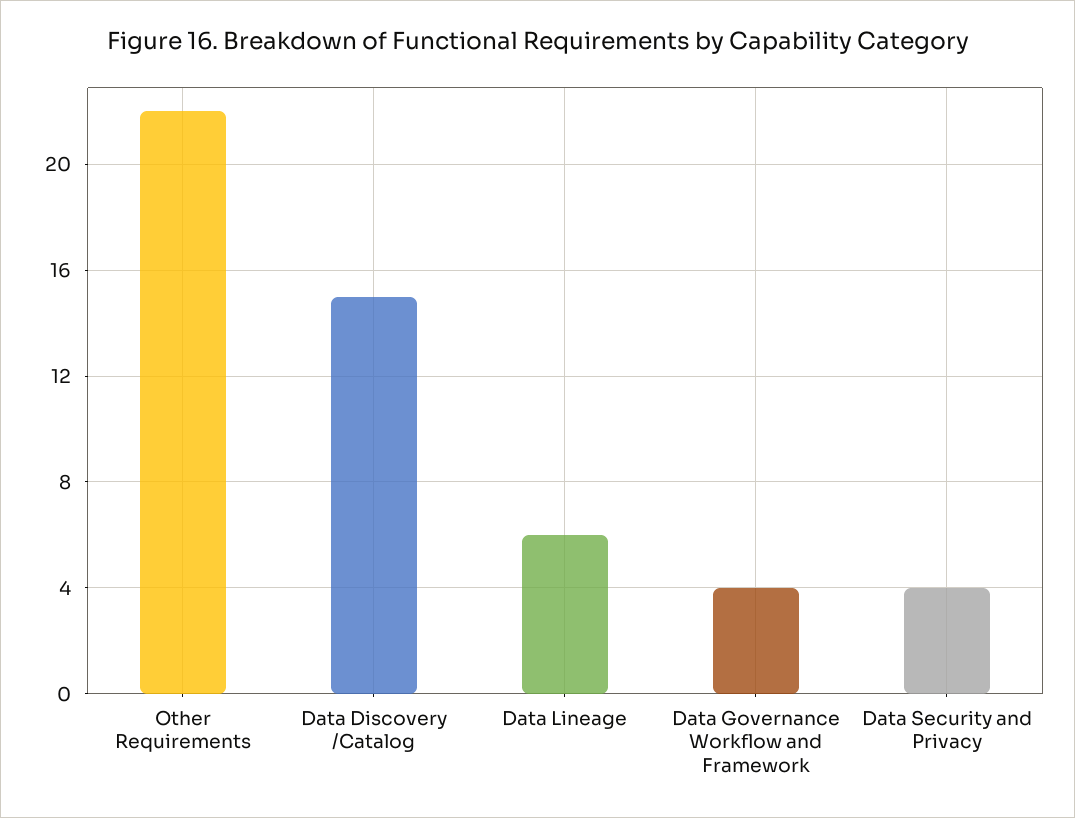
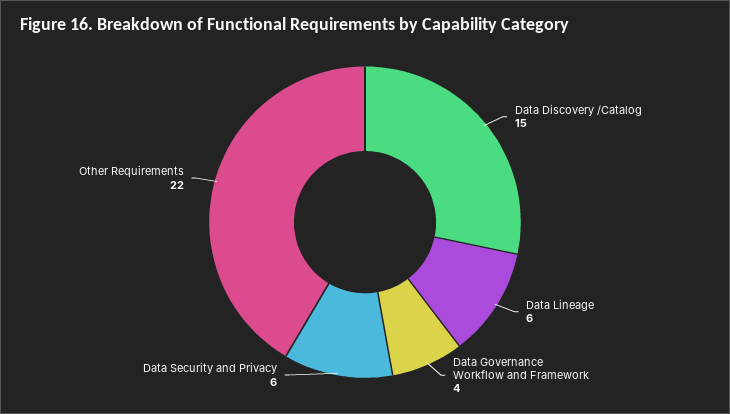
Data Security and Privacy: 4 -> 6

